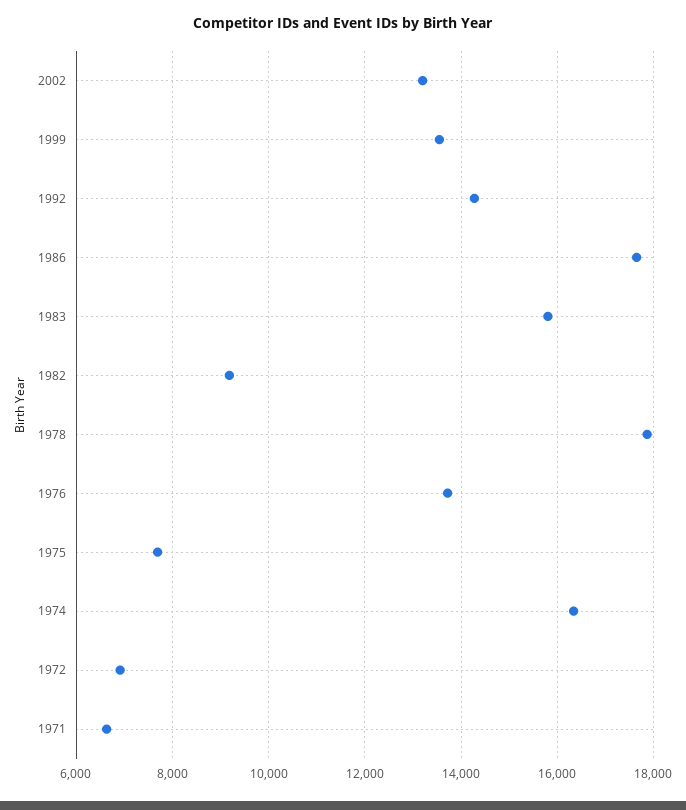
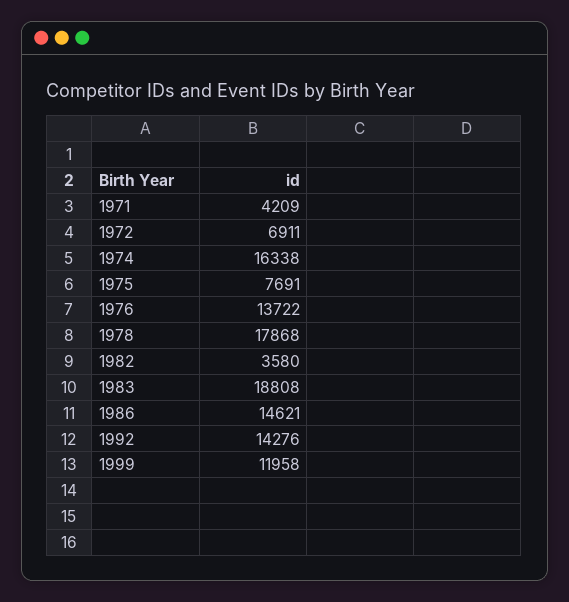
2002: 13200 -> none
1999: 13600 -> 11958
1986: 17600 -> 14621
1983: 15800 -> 18808
1982: 9200 -> 3580
1971: 6600 -> 4209

